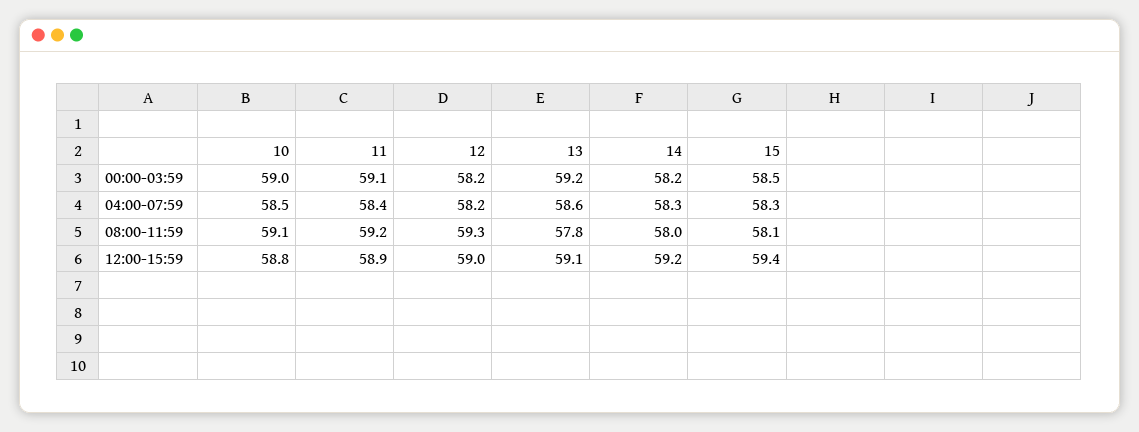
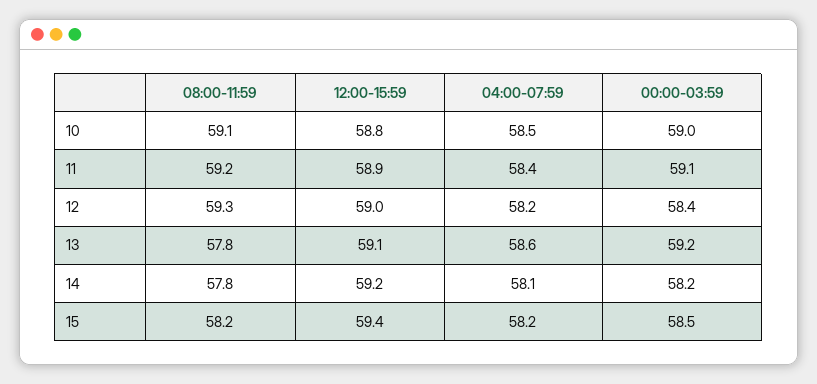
12, 00:00-03:59: 58.2 -> 58.4
14, 04:00-07:59: 58.3 -> 58.1
15, 04:00-07:59: 58.3 -> 58.2
14, 08:00-11:59: 58 -> 57.8
15, 08:00-11:59: 58.1 -> 58.2

